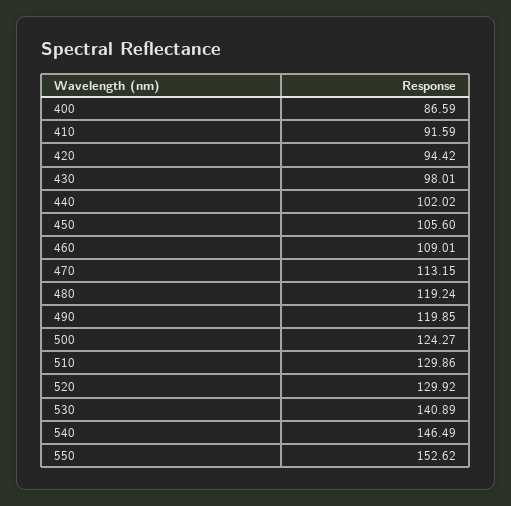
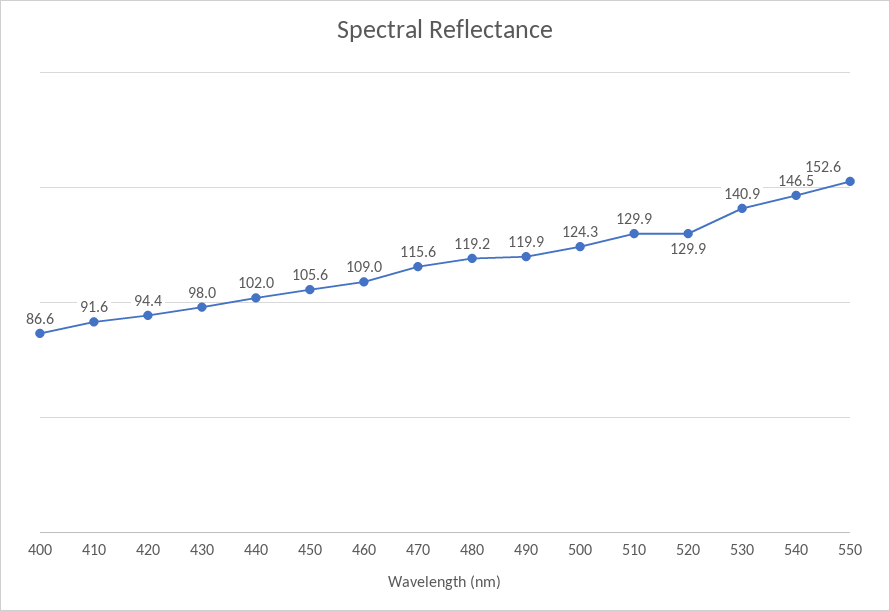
470: 113.15 -> 115.6

